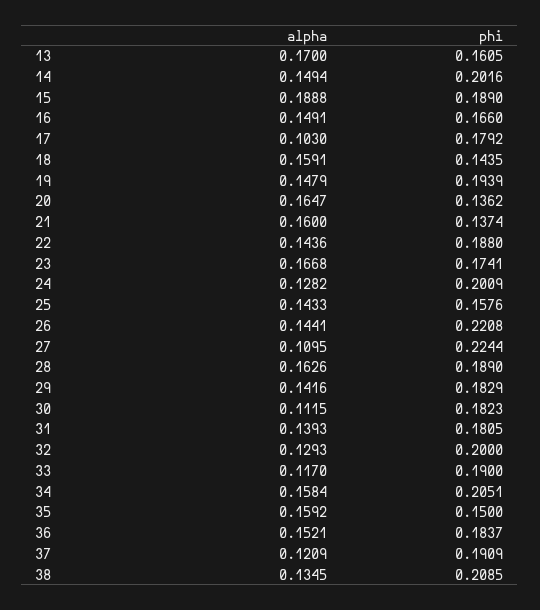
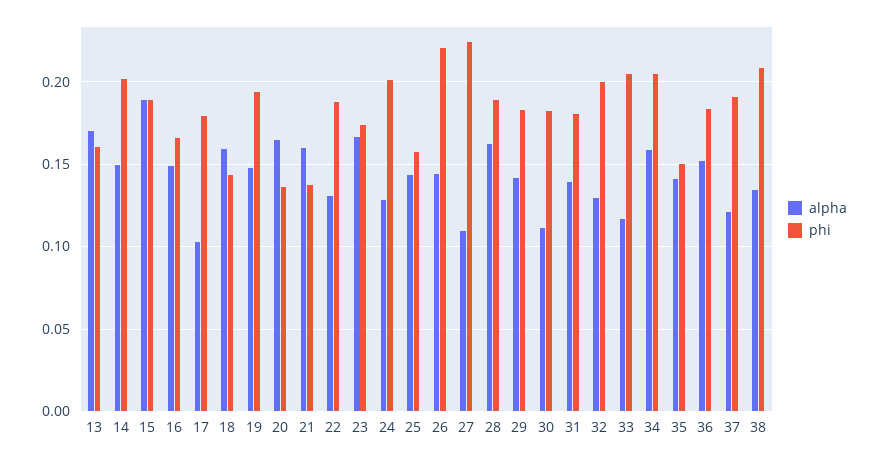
alpha, 22: 0.1436 -> 0.13
phi, 33: 0.19 -> 0.205
alpha, 35: 0.1592 -> 0.14

